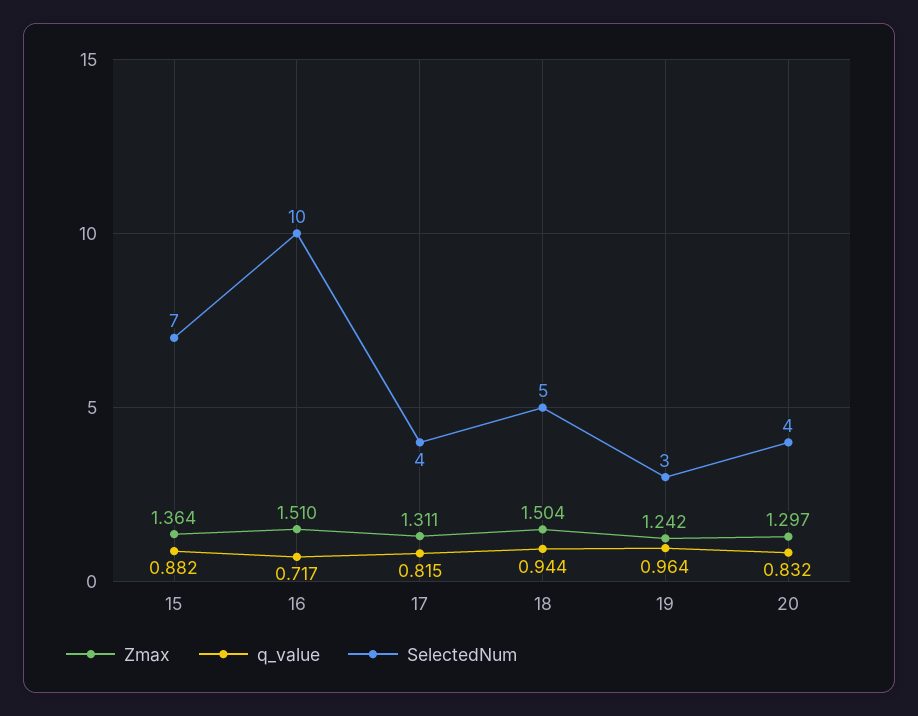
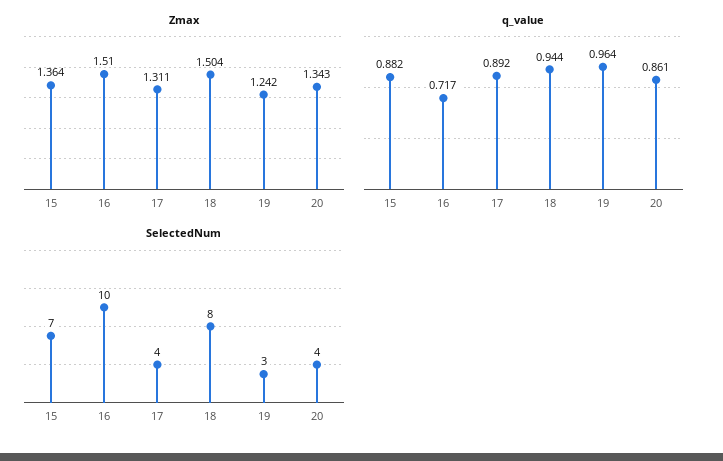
q_value, 17: 0.815 -> 0.892
SelectedNum, 18: 5 -> 8
Zmax, 20: 1.297 -> 1.343
q_value, 20: 0.832 -> 0.861

